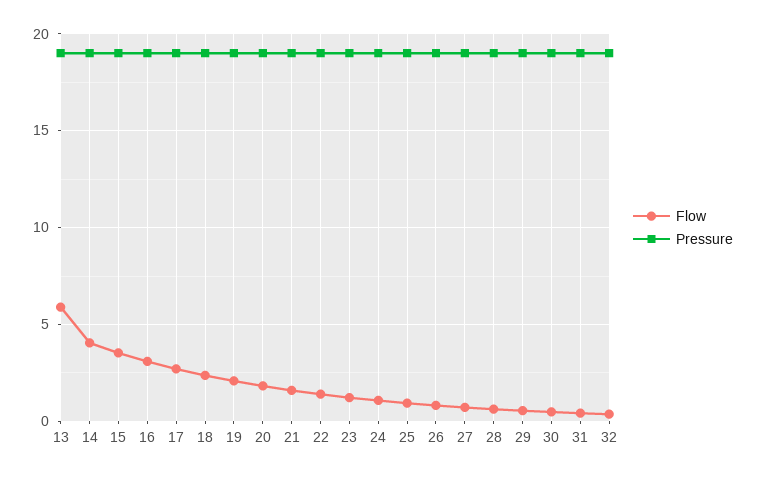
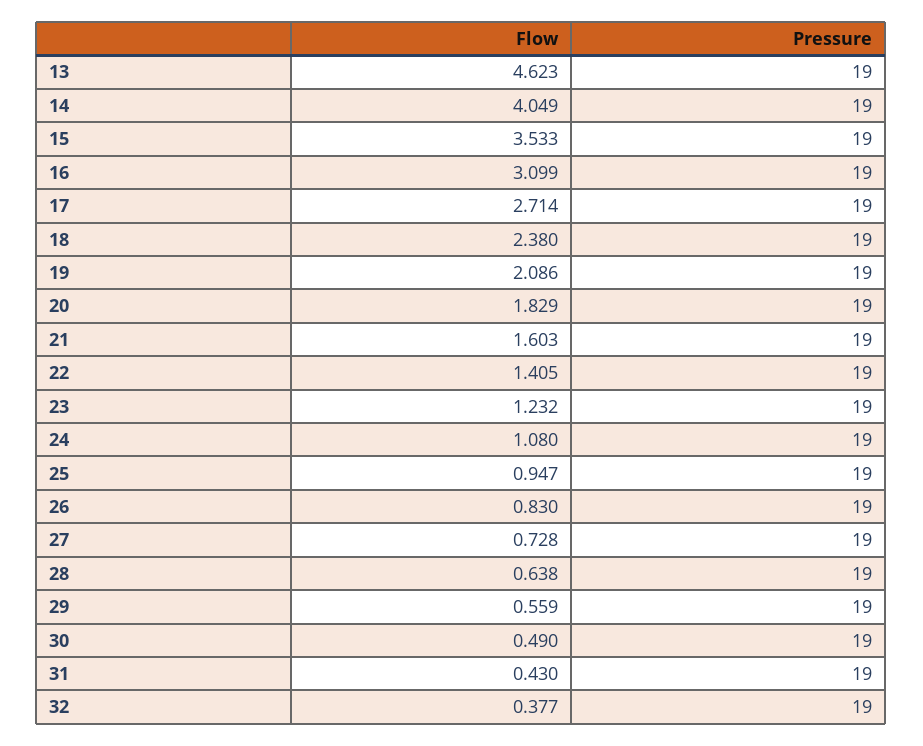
Flow, 13: 6 -> 4.623

